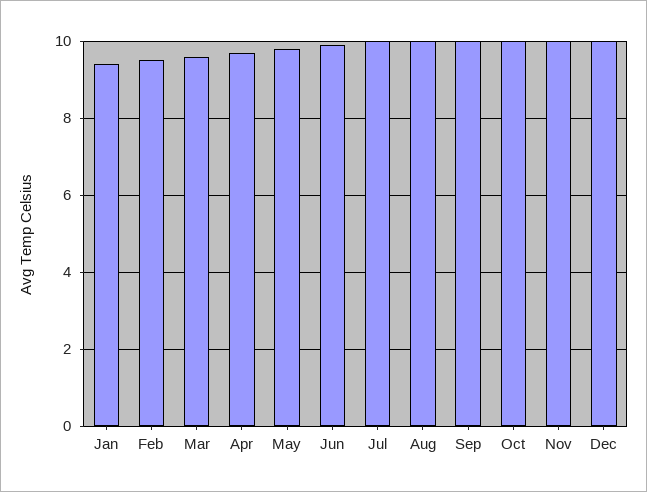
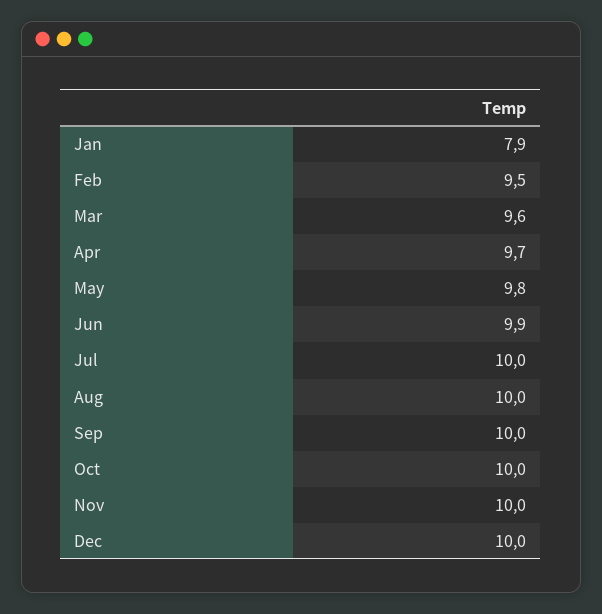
Jan: 9.5 -> 7.9

